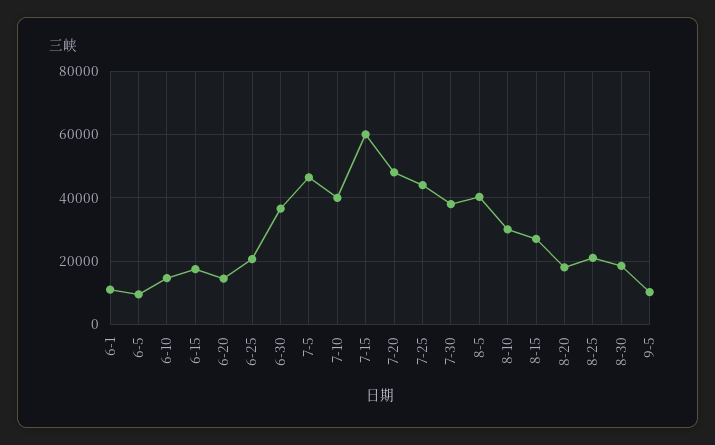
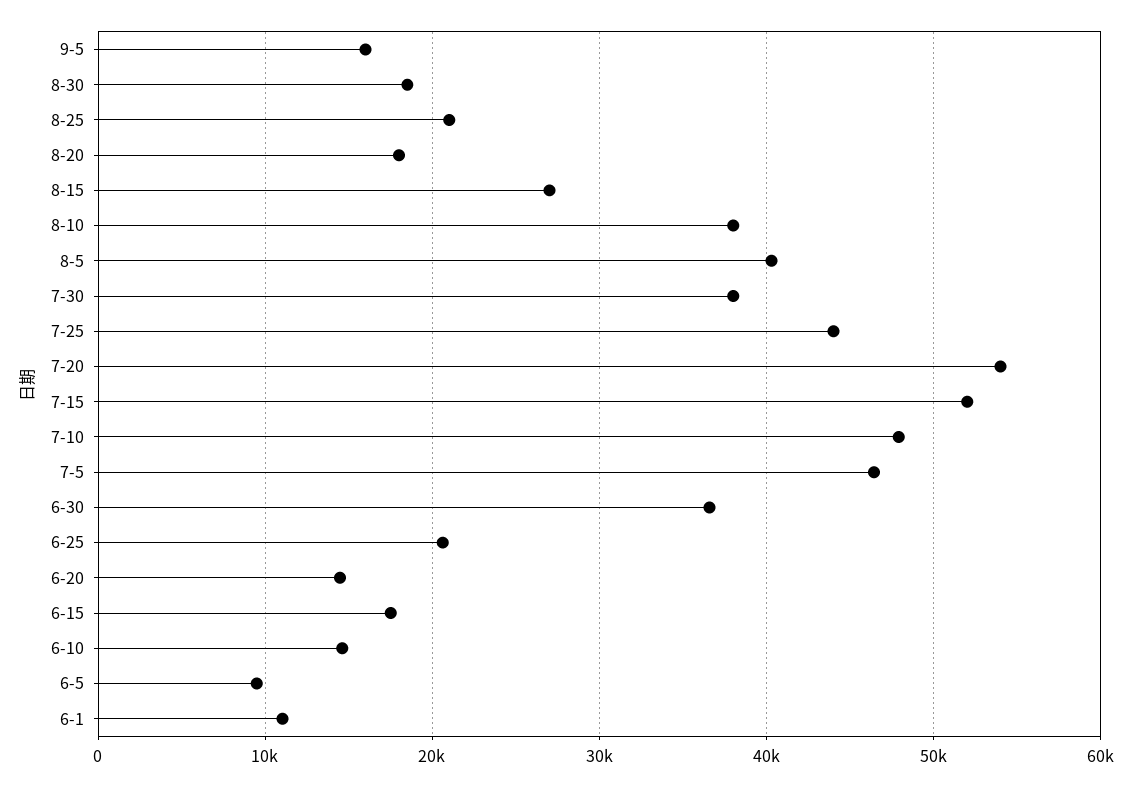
7-10: 40000 -> 48000
7-15: 60000 -> 52000
7-20: 48000 -> 54000
8-10: 30000 -> 38000
9-5: 10000 -> 16000

